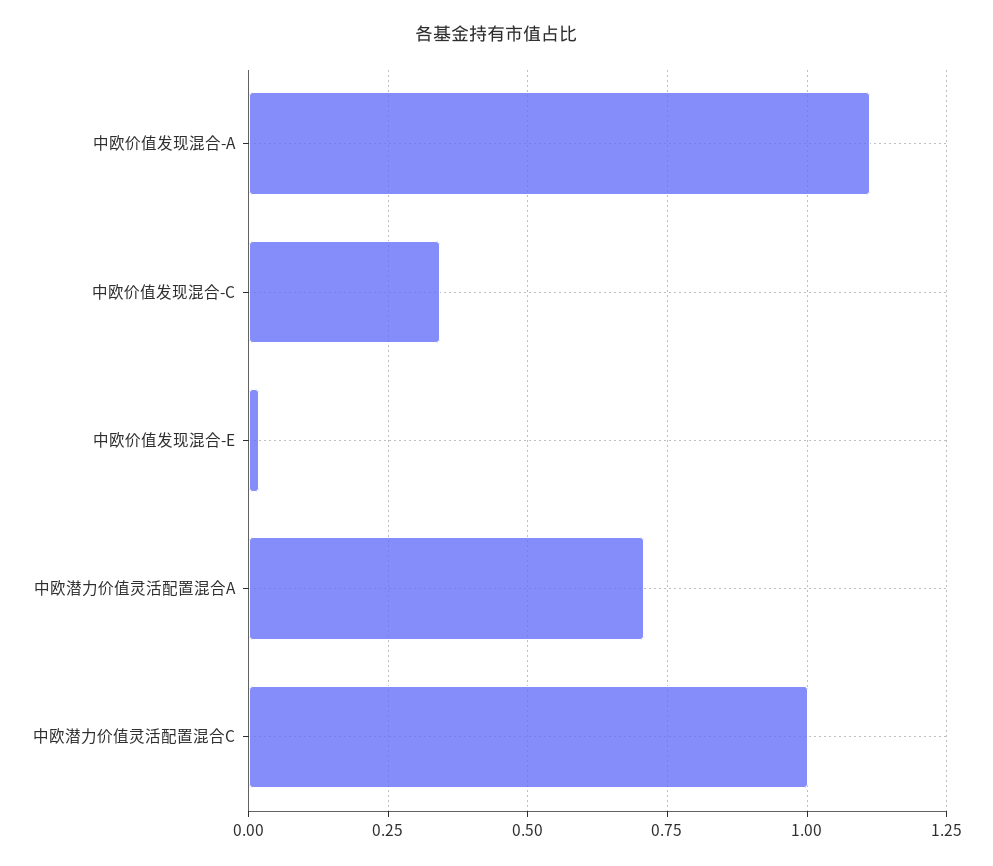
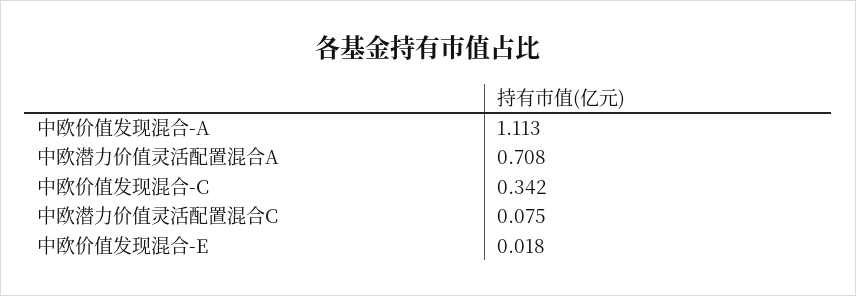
中欧潜力价值灵活配置混合C: 1 -> 0.075

